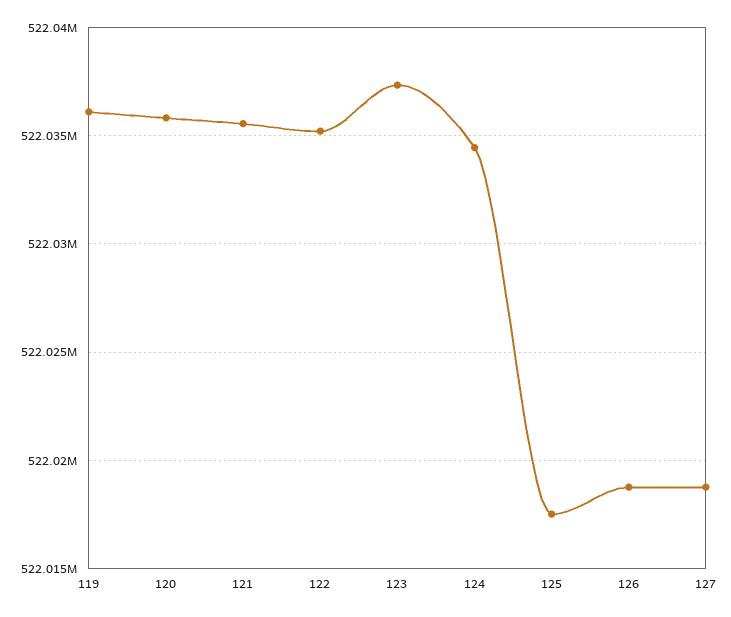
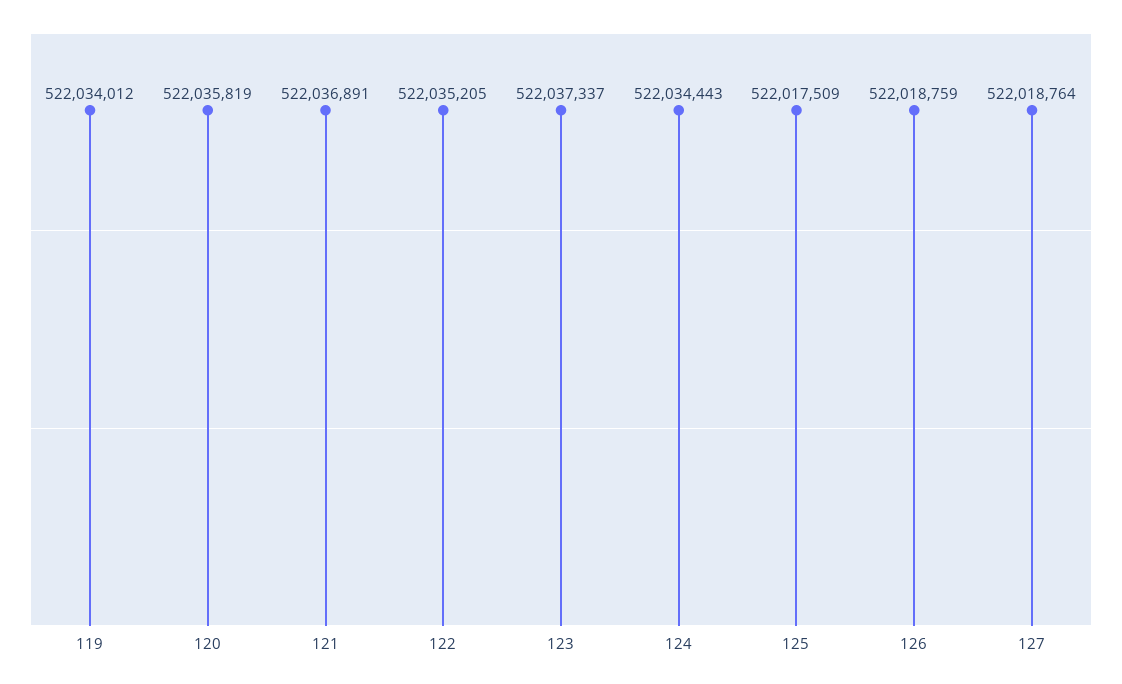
119: 522036000 -> 522034012
121: 522035500 -> 522036891

